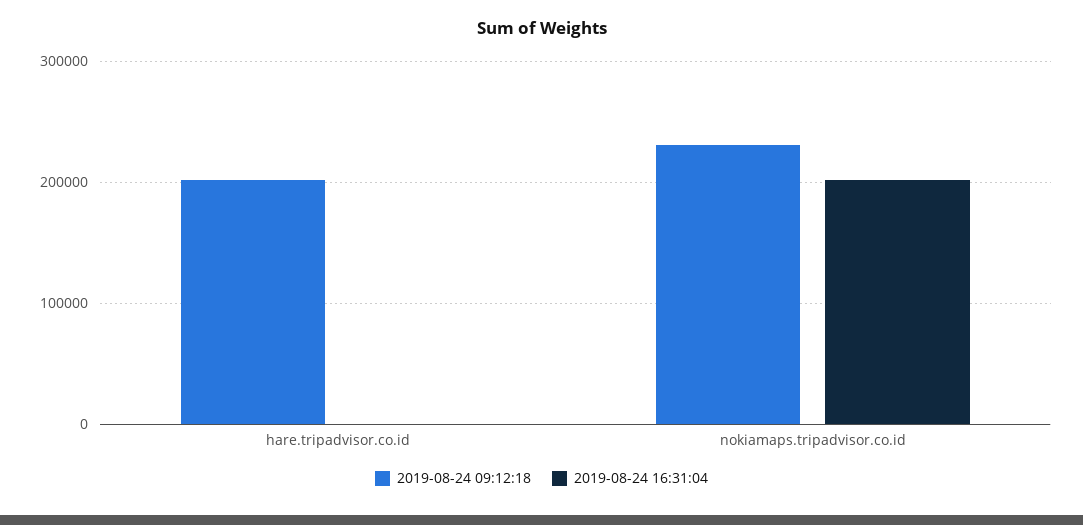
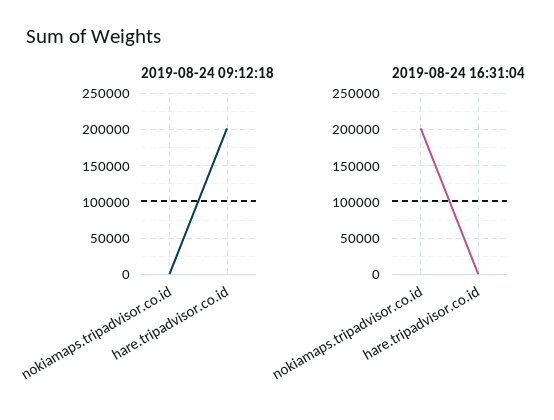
2019-08-24 09:12:18, nokiamaps.tripadvisor.co.id: 230000 -> 0

